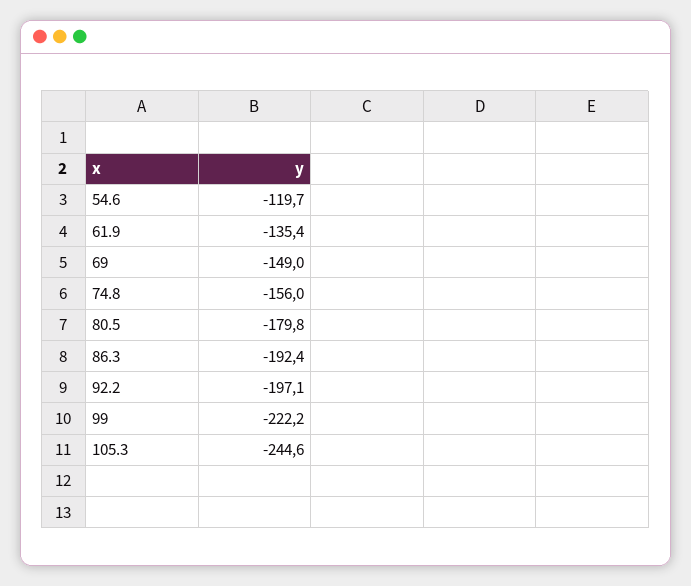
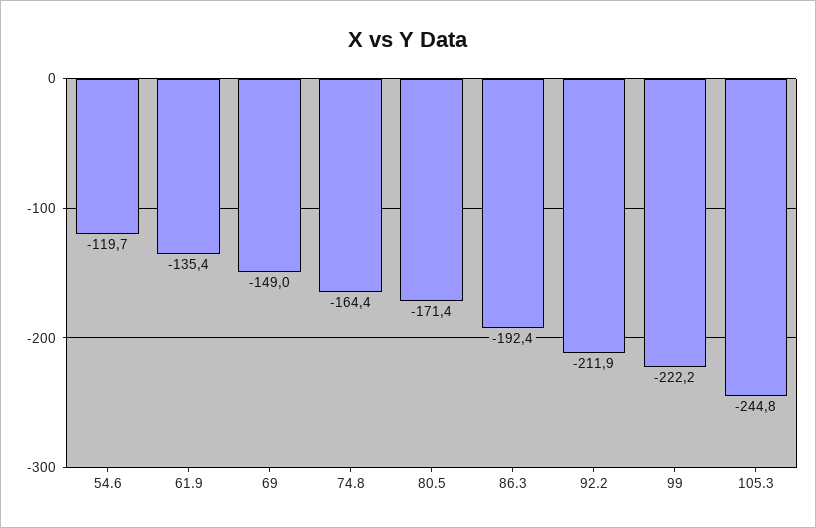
74.8: -156 -> -164.4
80.5: -179.8 -> -171.4
92.2: -197.1 -> -211.9
105.3: -244.6 -> -244.8

